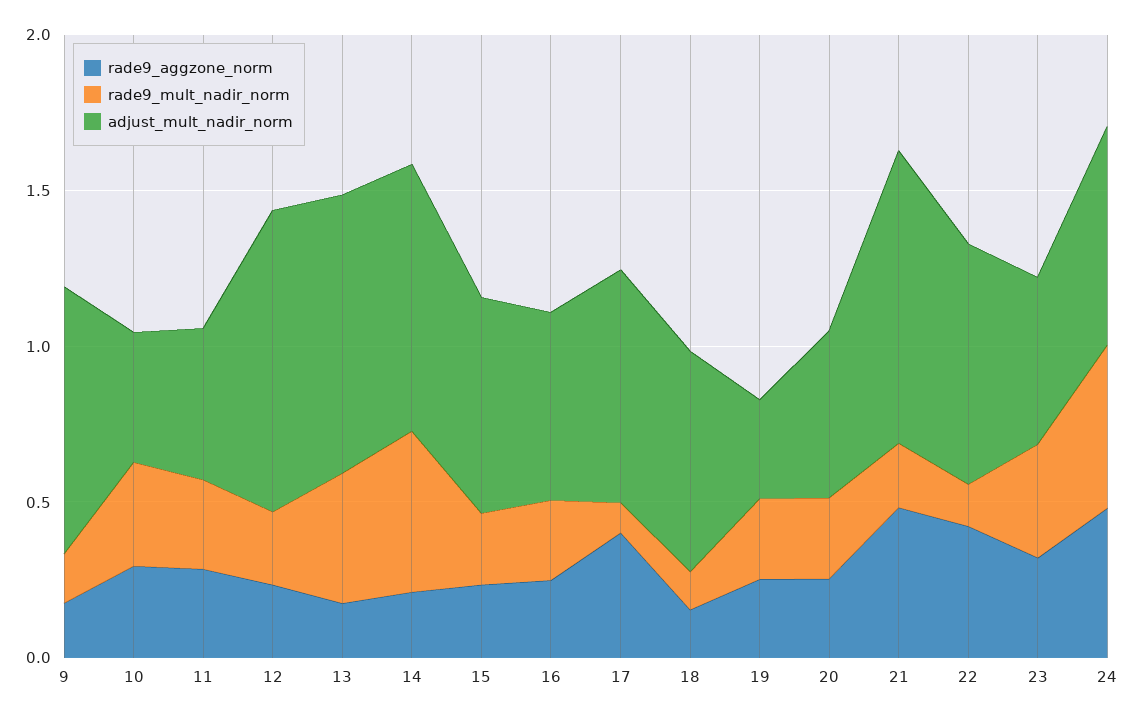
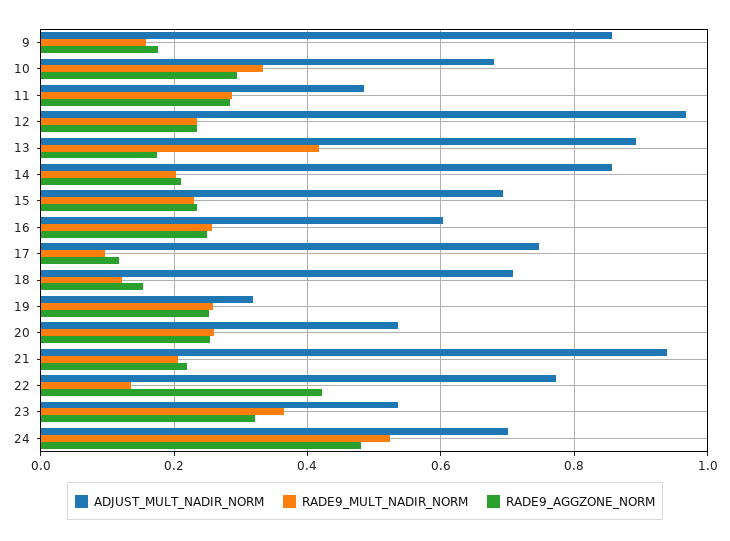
adjust_mult_nadir_norm, 10: 0.4 -> 0.68
rade9_mult_nadir_norm, 14: 0.5 -> 0.2
rade9_aggzone_norm, 17: 0.4 -> 0.12
rade9_aggzone_norm, 21: 0.5 -> 0.22

